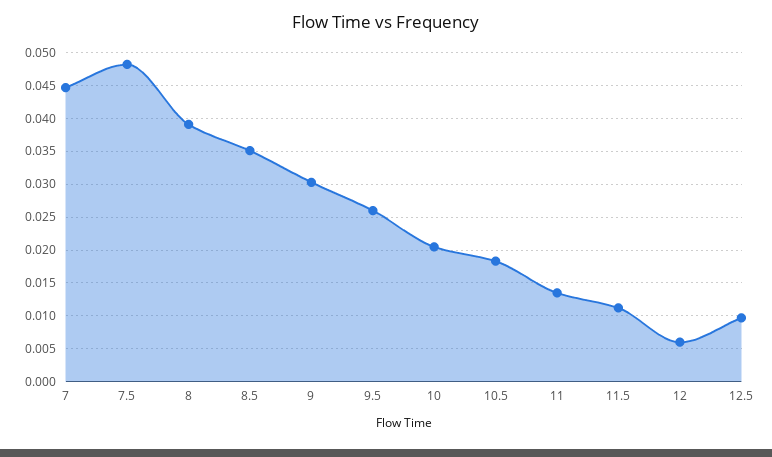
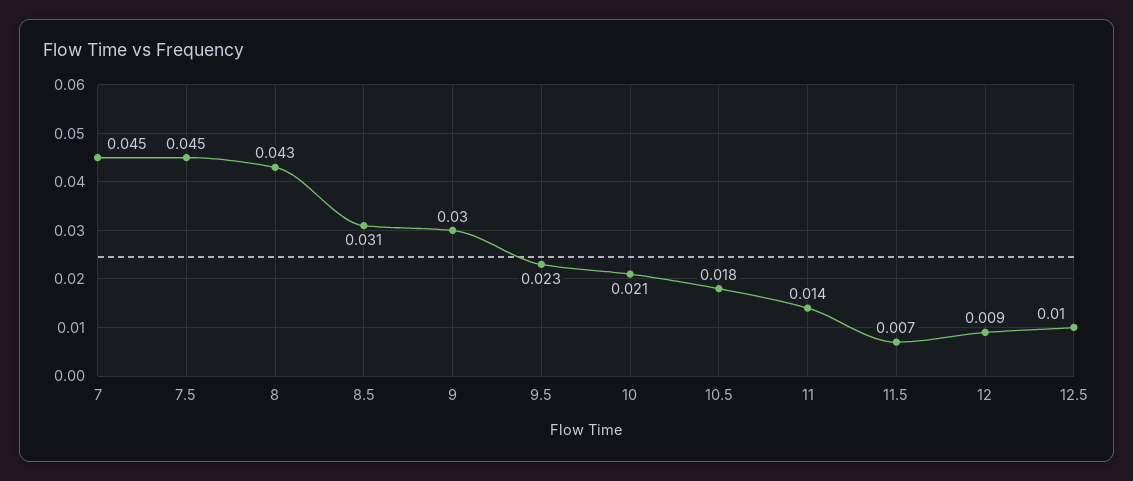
7.5: 0.048 -> 0.045
8: 0.039 -> 0.043
8.5: 0.035 -> 0.031
9.5: 0.026 -> 0.023
11.5: 0.011 -> 0.007
12: 0.006 -> 0.009

